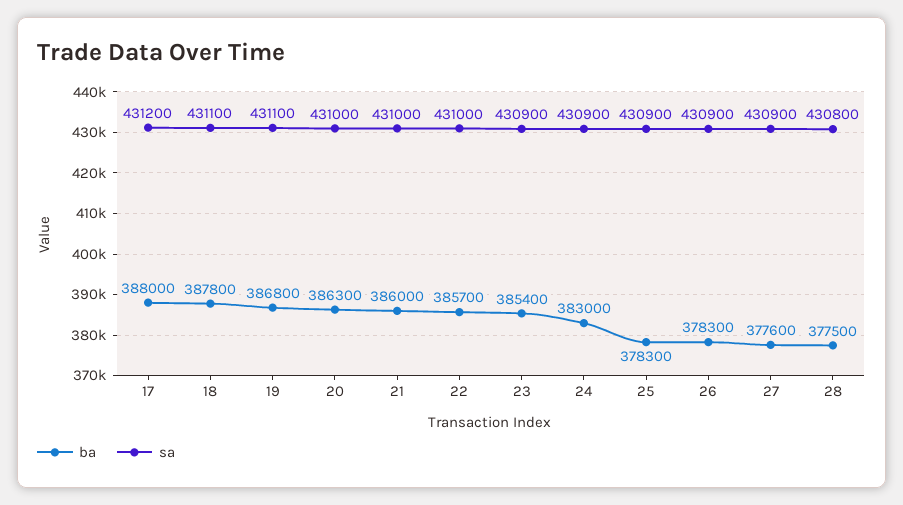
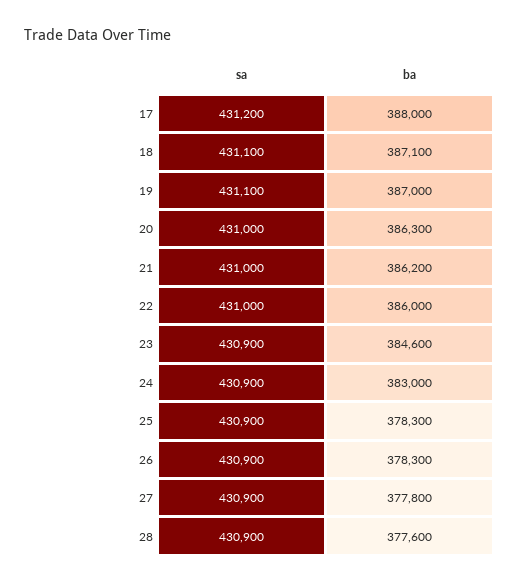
ba, 18: 387800 -> 387100
ba, 19: 386800 -> 387000
ba, 21: 386000 -> 386200
ba, 22: 385700 -> 386000
ba, 23: 385400 -> 384600
ba, 27: 377600 -> 377800
ba, 28: 377500 -> 377600
sa, 28: 430800 -> 430900

